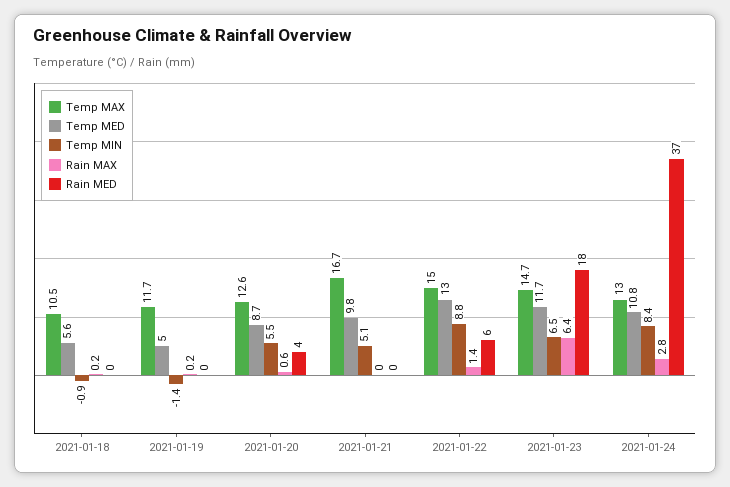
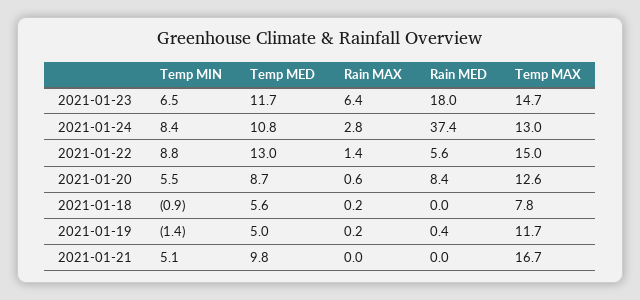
Temp MAX, 2021-01-18: 10.5 -> 7.8
Rain MED, 2021-01-20: 4 -> 8.4

